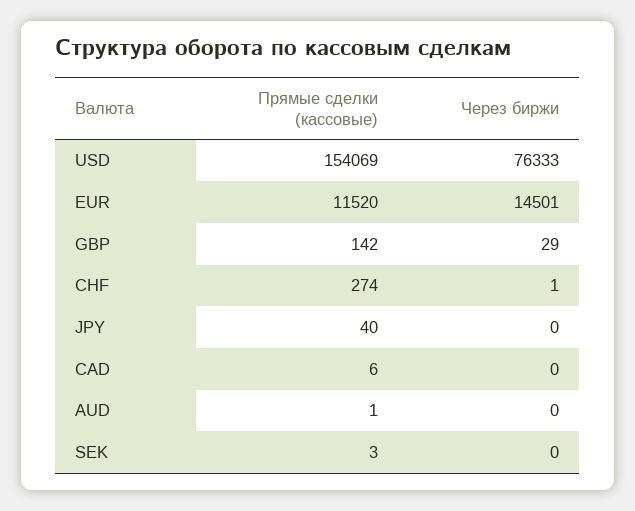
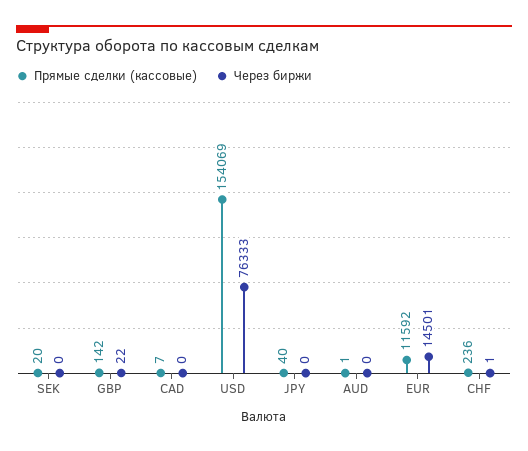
Прямые сделки (кассовые), EUR: 11520 -> 11592
Через биржи, GBP: 29 -> 22
Прямые сделки (кассовые), CHF: 274 -> 236
Прямые сделки (кассовые), CAD: 6 -> 7
Прямые сделки (кассовые), SEK: 3 -> 20

